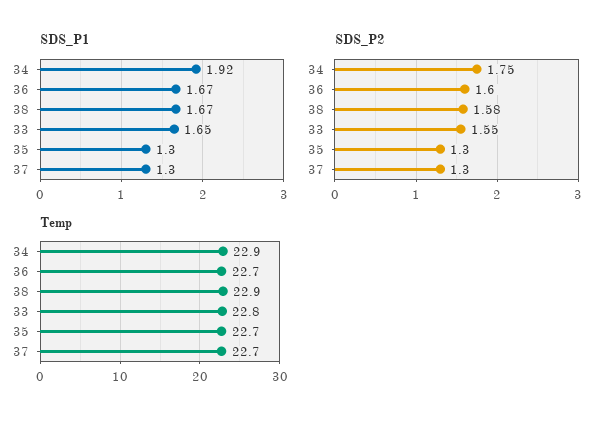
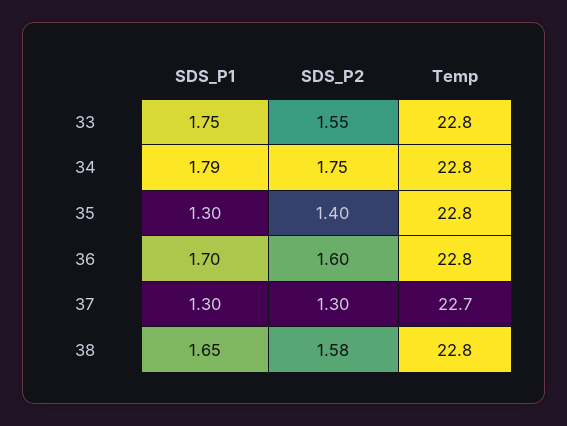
SDS_P1, 34: 1.92 -> 1.79
SDS_P1, 36: 1.67 -> 1.7
SDS_P1, 38: 1.67 -> 1.65
SDS_P1, 33: 1.65 -> 1.75
SDS_P2, 35: 1.3 -> 1.4
Temp, 34: 22.9 -> 22.8
Temp, 36: 22.7 -> 22.8
Temp, 38: 22.9 -> 22.8
Temp, 35: 22.7 -> 22.8

